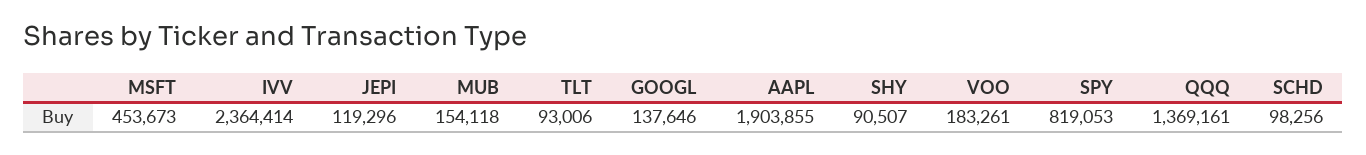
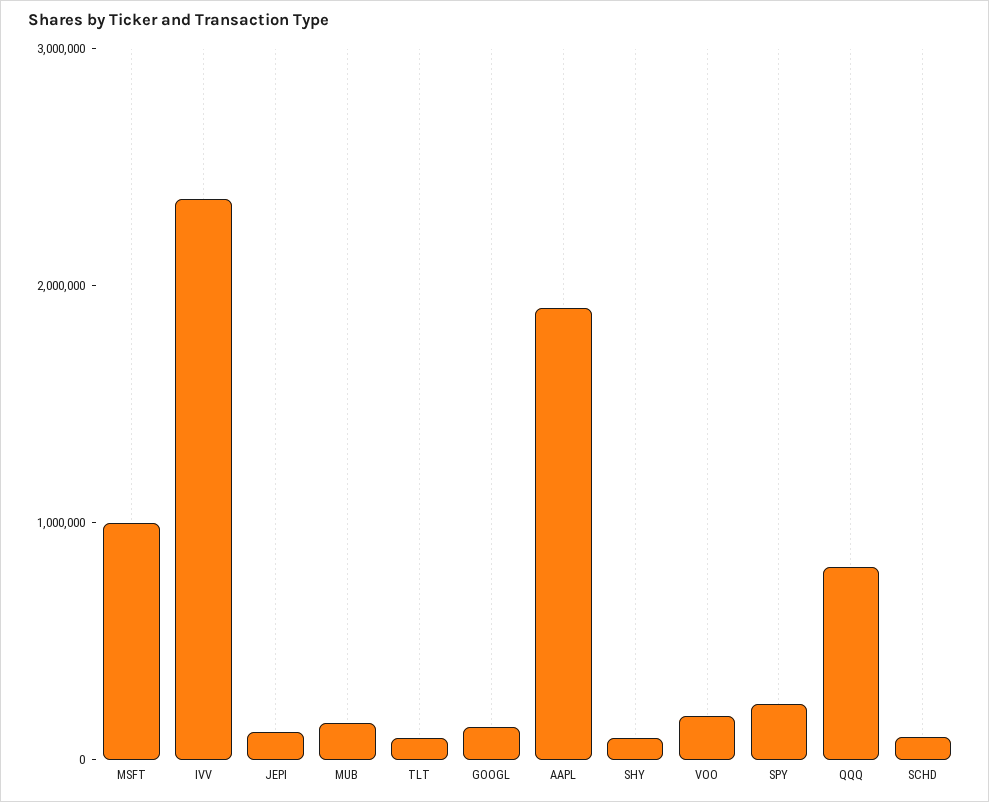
MSFT: 453673 -> 1000000
SPY: 819053 -> 200000
QQQ: 1369161 -> 800000

